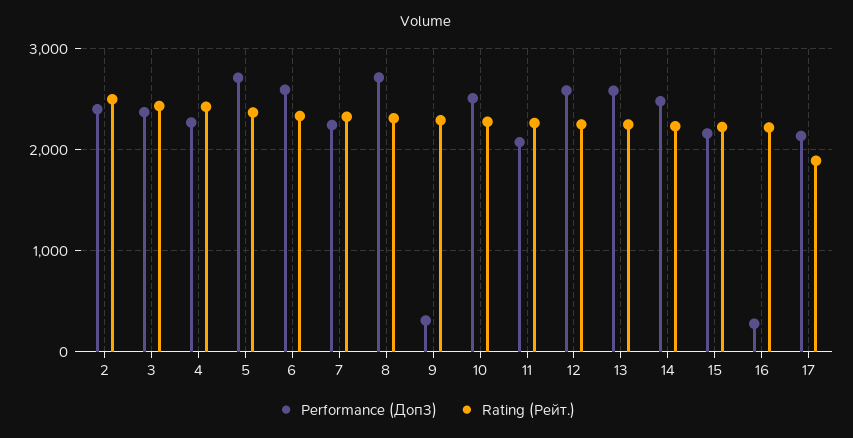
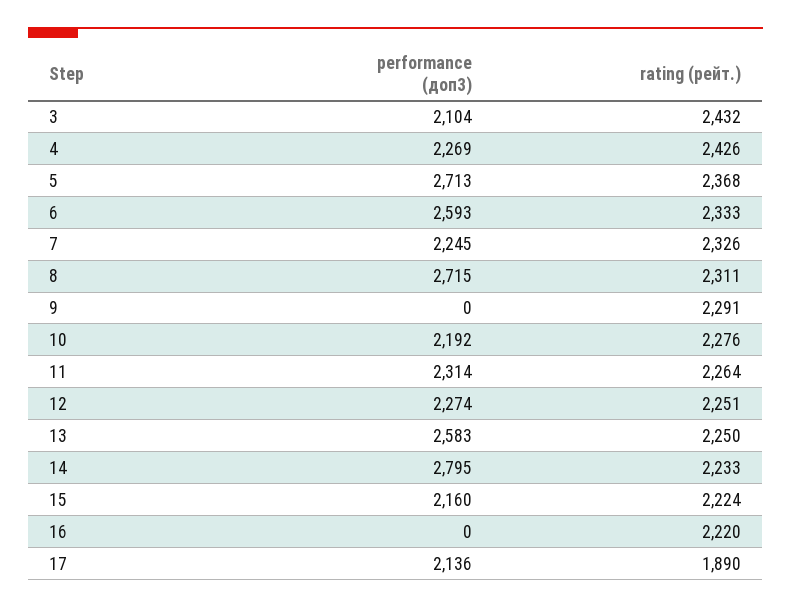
Performance (Доп3), 2: 2400 -> none
Rating (Рейт.), 2: 2500 -> none
Performance (Доп3), 3: 2400 -> 2104
Performance (Доп3), 9: 300 -> 0
Performance (Доп3), 10: 2500 -> 2192
Performance (Доп3), 11: 2100 -> 2314
Performance (Доп3), 12: 2600 -> 2274
Performance (Доп3), 14: 2500 -> 2795
Performance (Доп3), 16: 300 -> 0

